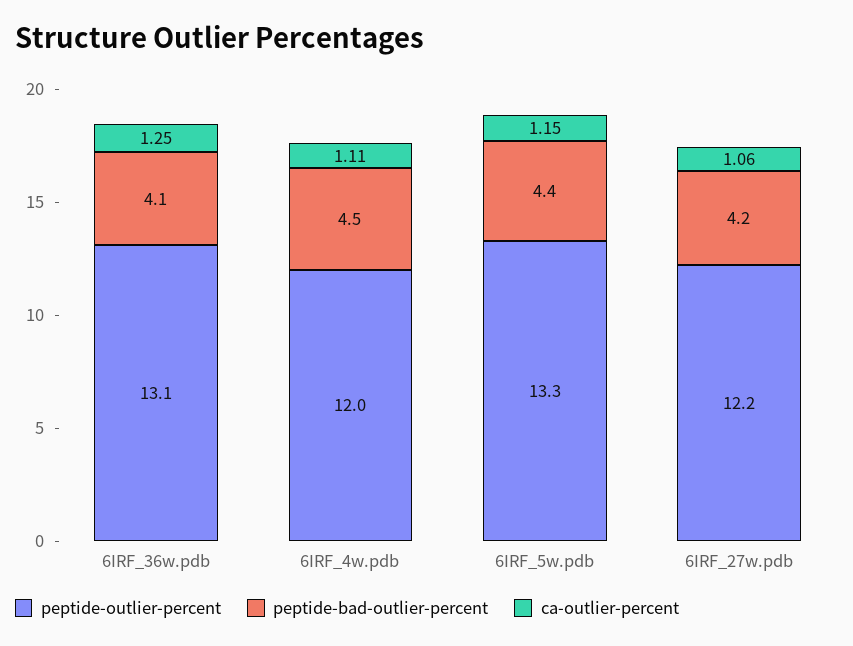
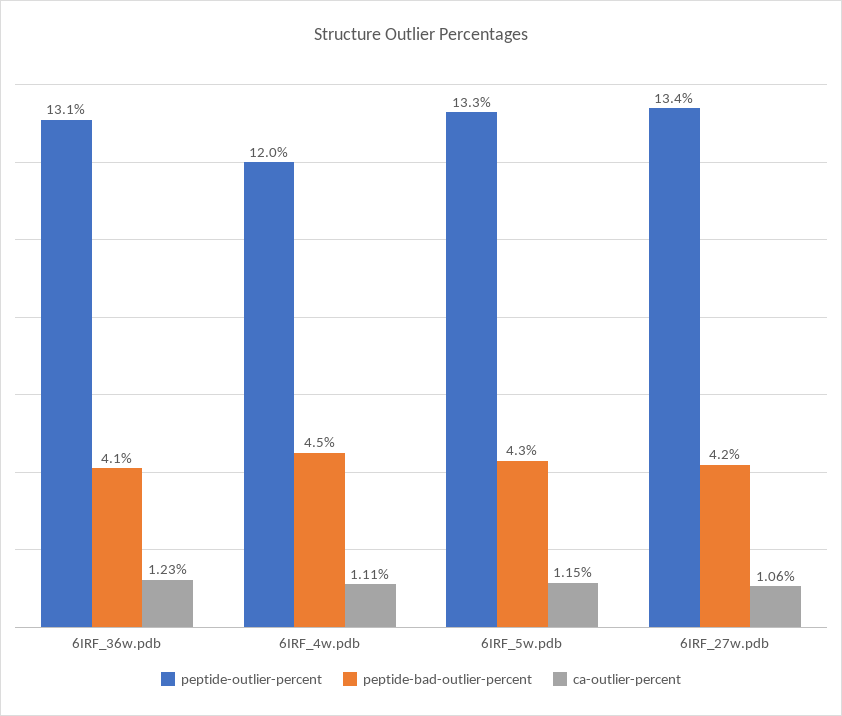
ca-outlier-percent, 6IRF_36w.pdb: 1.25 -> 1.23
peptide-bad-outlier-percent, 6IRF_5w.pdb: 4.4 -> 4.3
peptide-outlier-percent, 6IRF_27w.pdb: 12.2 -> 13.4

